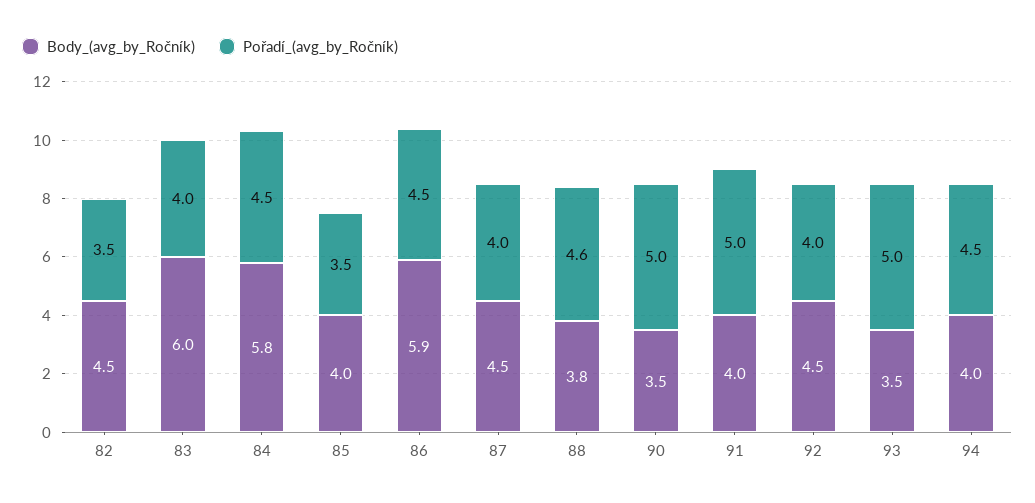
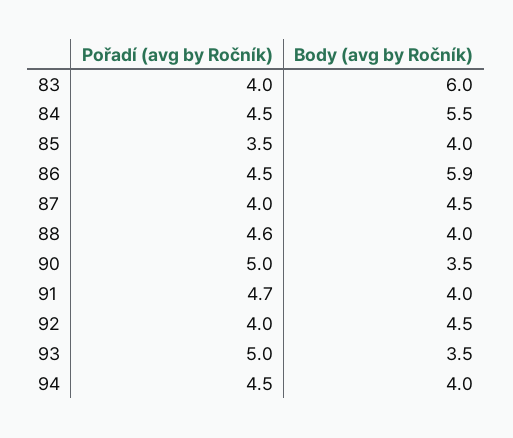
Body_(avg_by_Ročník), 82: 4.5 -> none
Pořadí_(avg_by_Ročník), 82: 3.5 -> none
Body_(avg_by_Ročník), 84: 5.8 -> 5.5
Body_(avg_by_Ročník), 88: 3.8 -> 4
Pořadí_(avg_by_Ročník), 91: 5 -> 4.7

